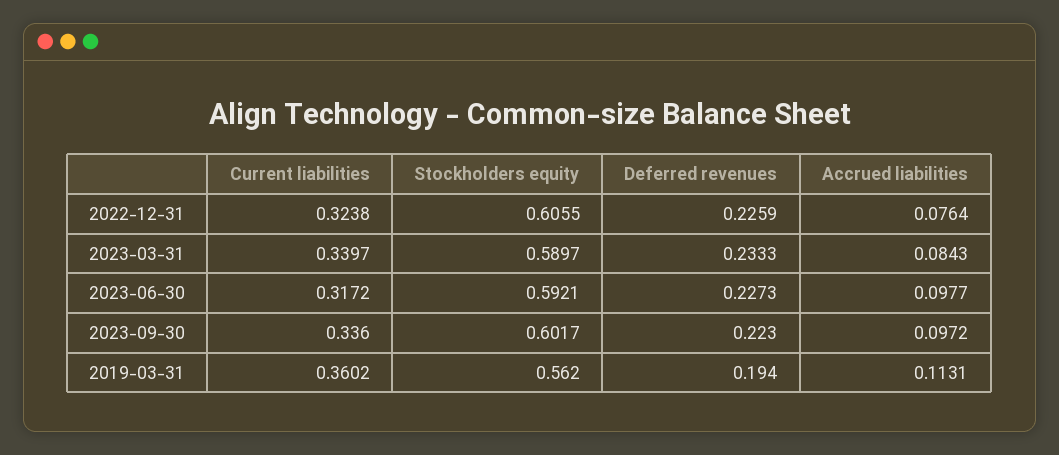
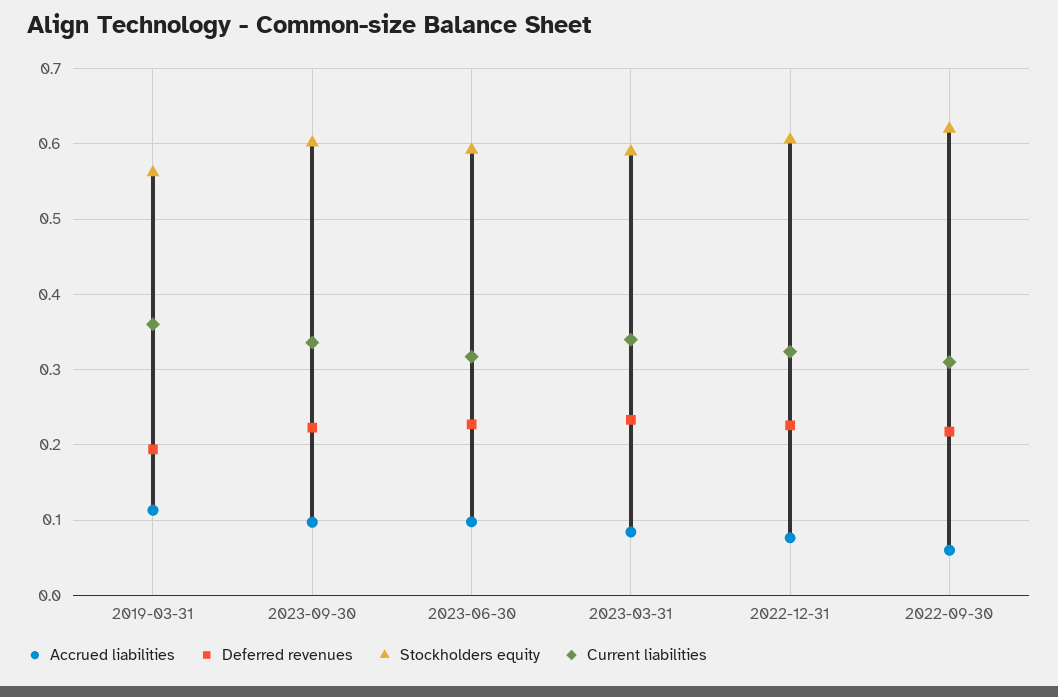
Accrued liabilities, 2022-09-30: none -> 0.06
Deferred revenues, 2022-09-30: none -> 0.22
Stockholders equity, 2022-09-30: none -> 0.62
Current liabilities, 2022-09-30: none -> 0.31

